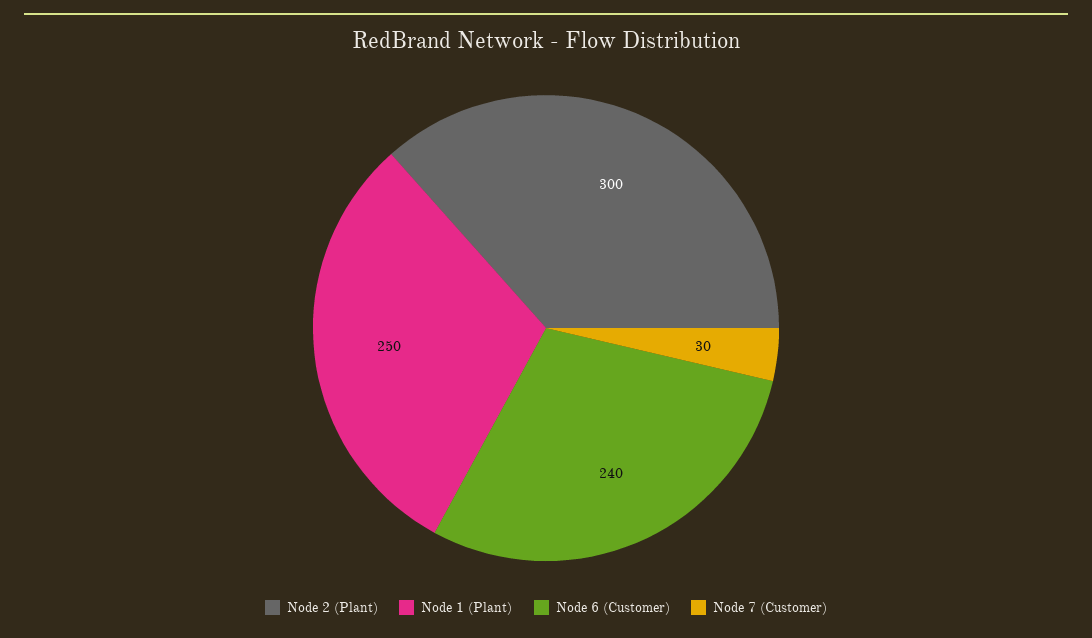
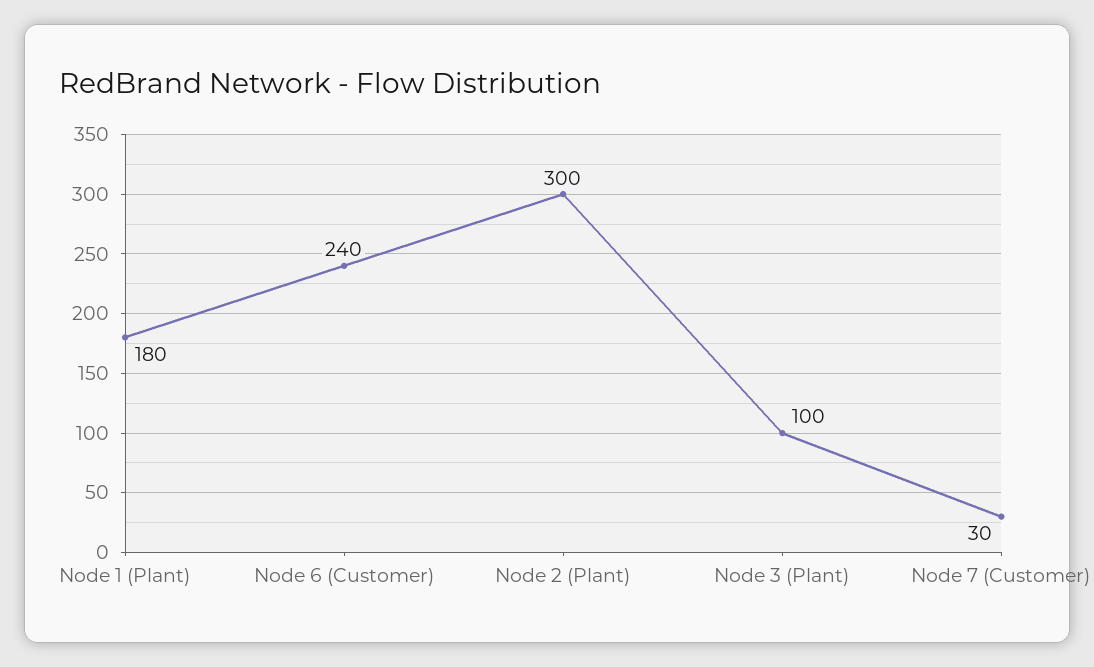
Node 1 (Plant): 250 -> 180
Node 3 (Plant): none -> 100

